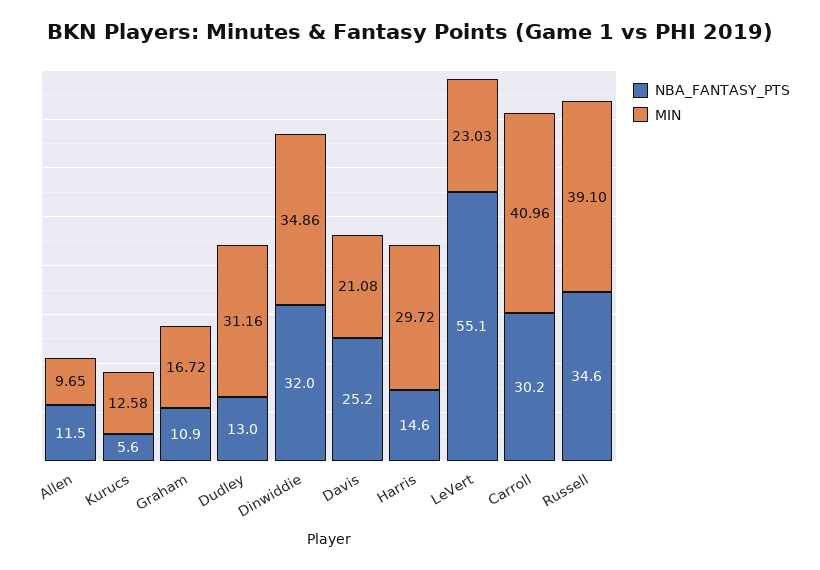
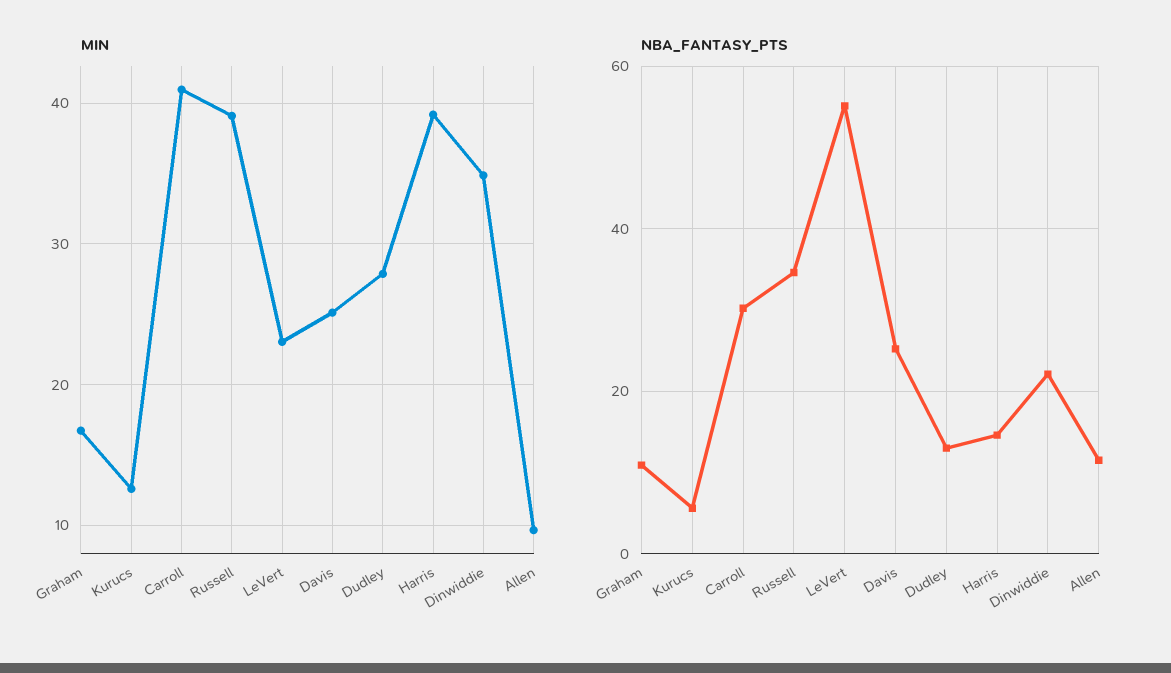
MIN, Dudley: 31.16 -> 28
NBA_FANTASY_PTS, Dinwiddie: 32 -> 22
MIN, Davis: 21.08 -> 25
MIN, Harris: 29.72 -> 39

